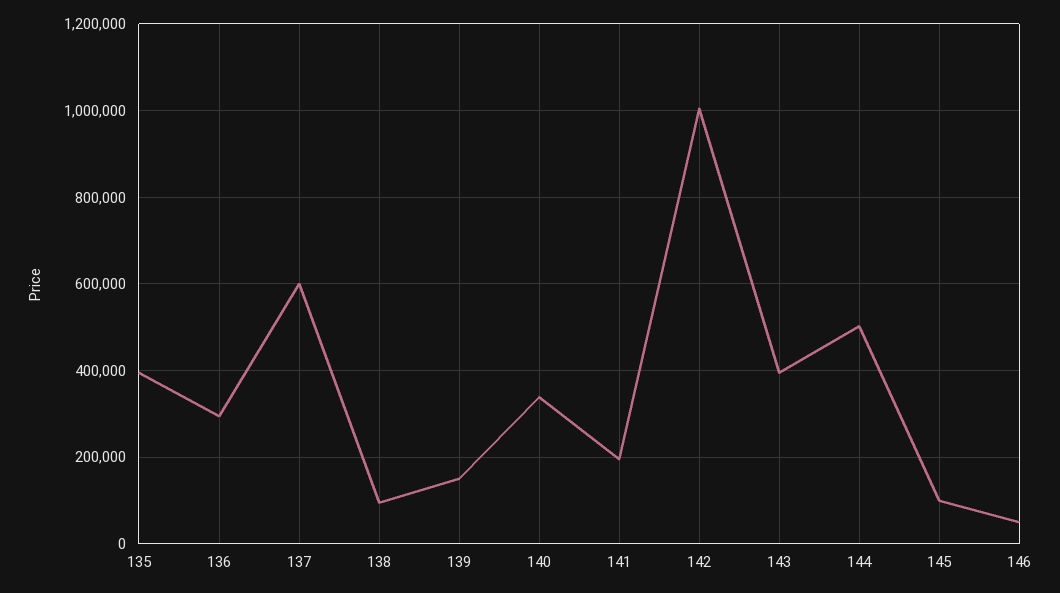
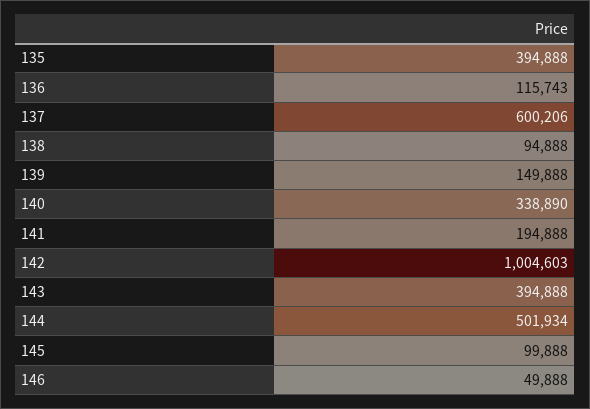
136: 300000 -> 115743

